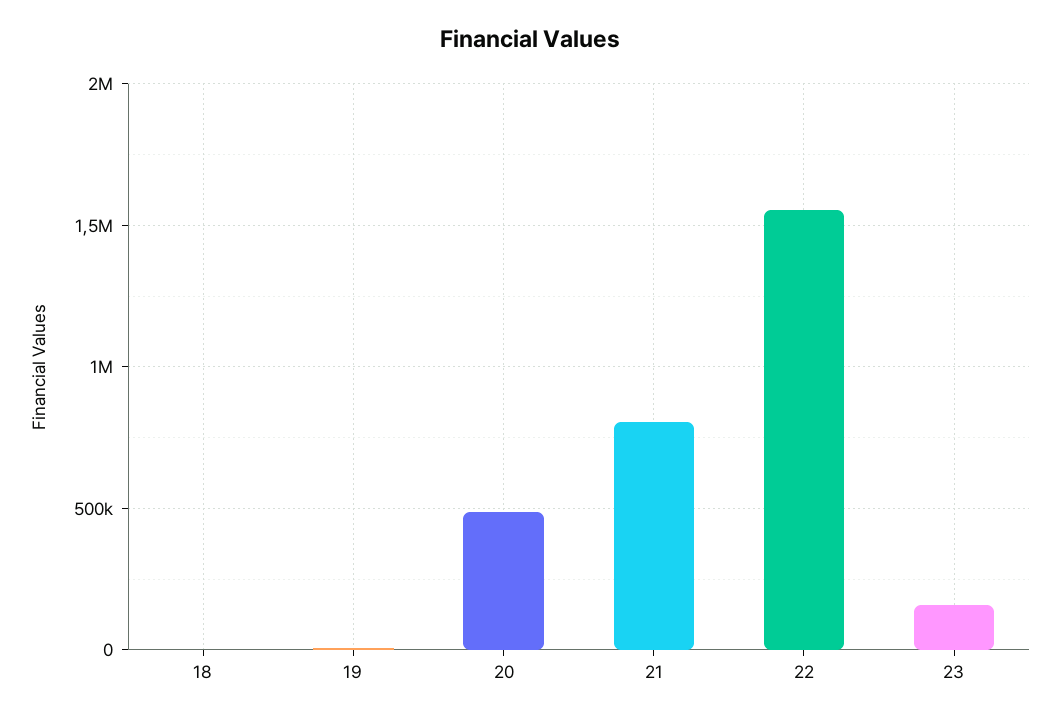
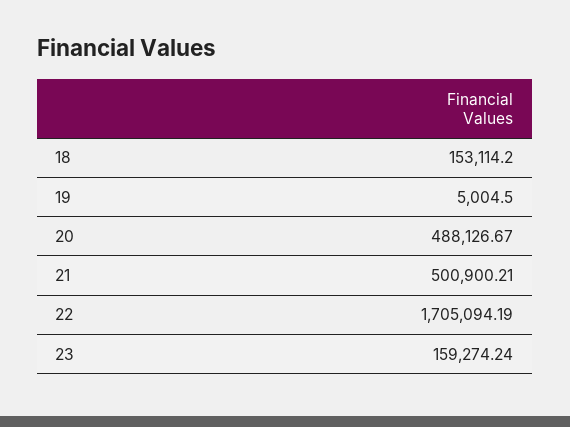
18: 0 -> 153114.2
21: 800000 -> 500900.21
22: 1550000 -> 1705094.19

